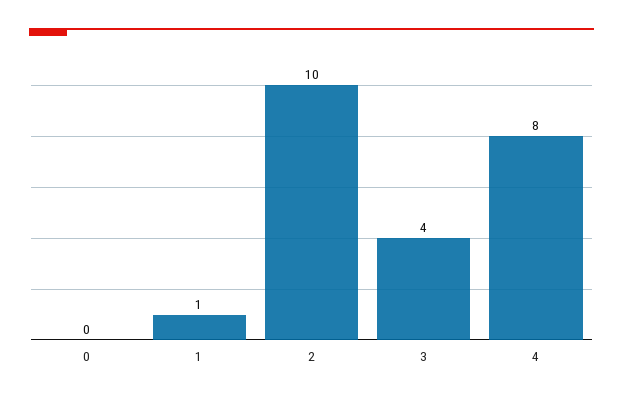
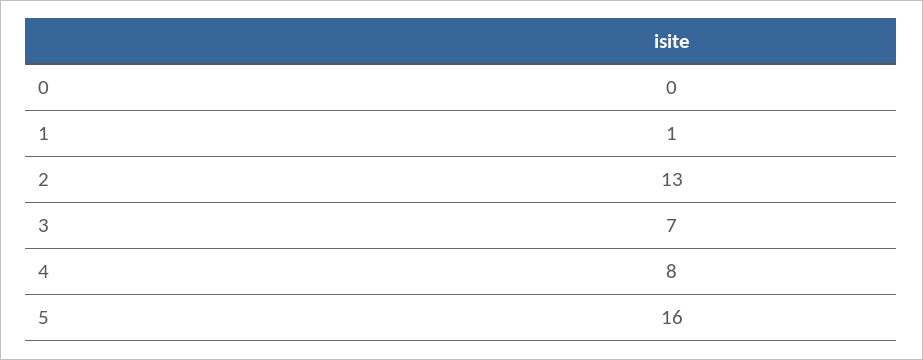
2: 10 -> 13
3: 4 -> 7
5: none -> 16

